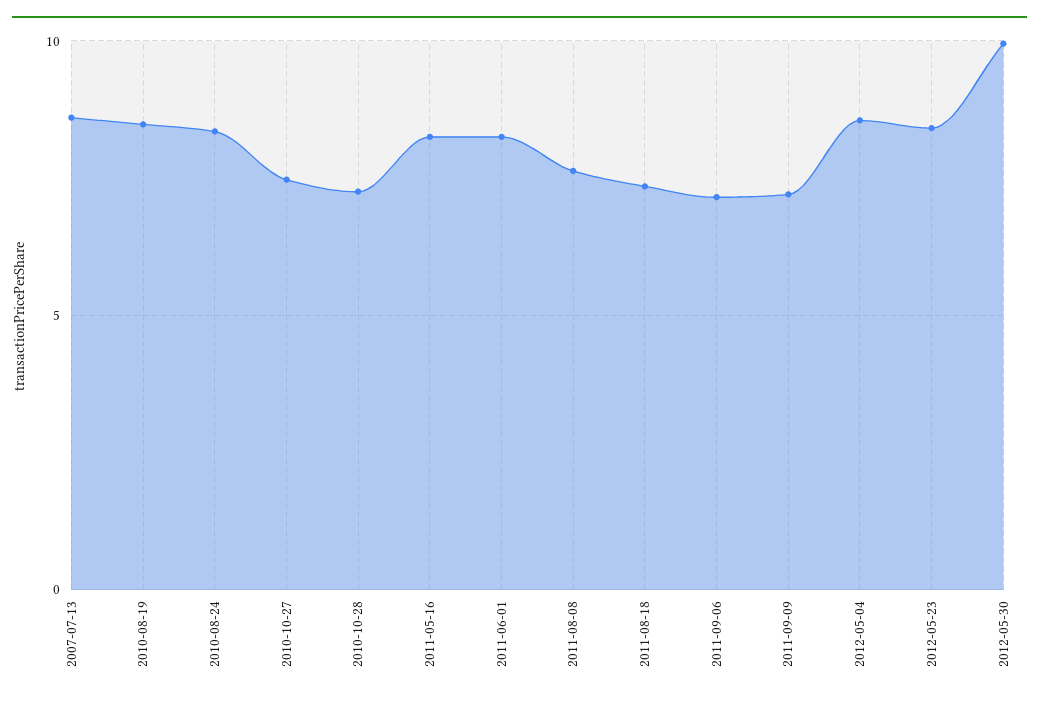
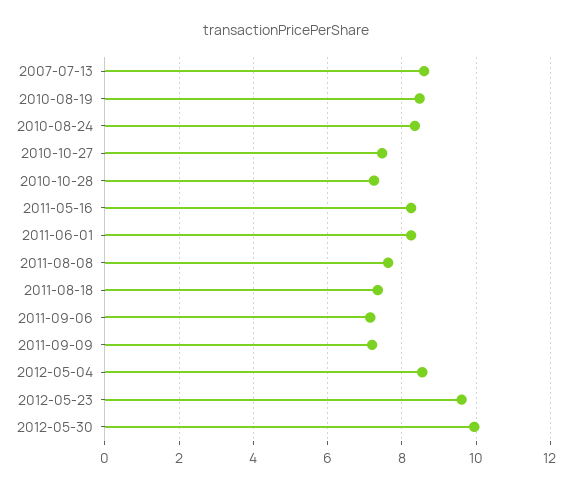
2012-05-23: 8.5 -> 9.6

